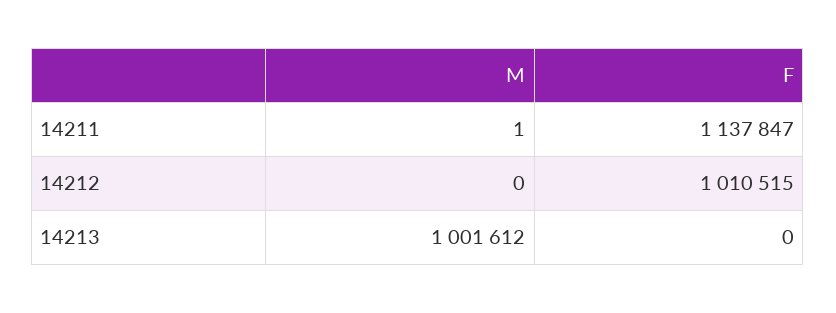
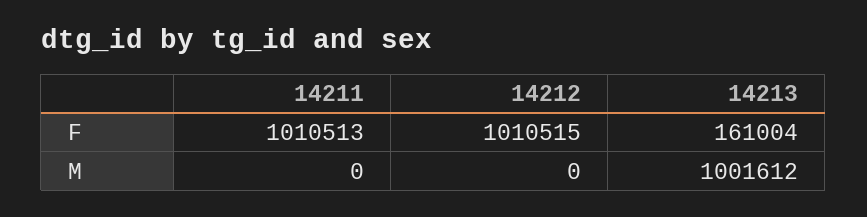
M, 14211: 1 -> 0
F, 14211: 1137847 -> 1010513
F, 14213: 0 -> 161004

